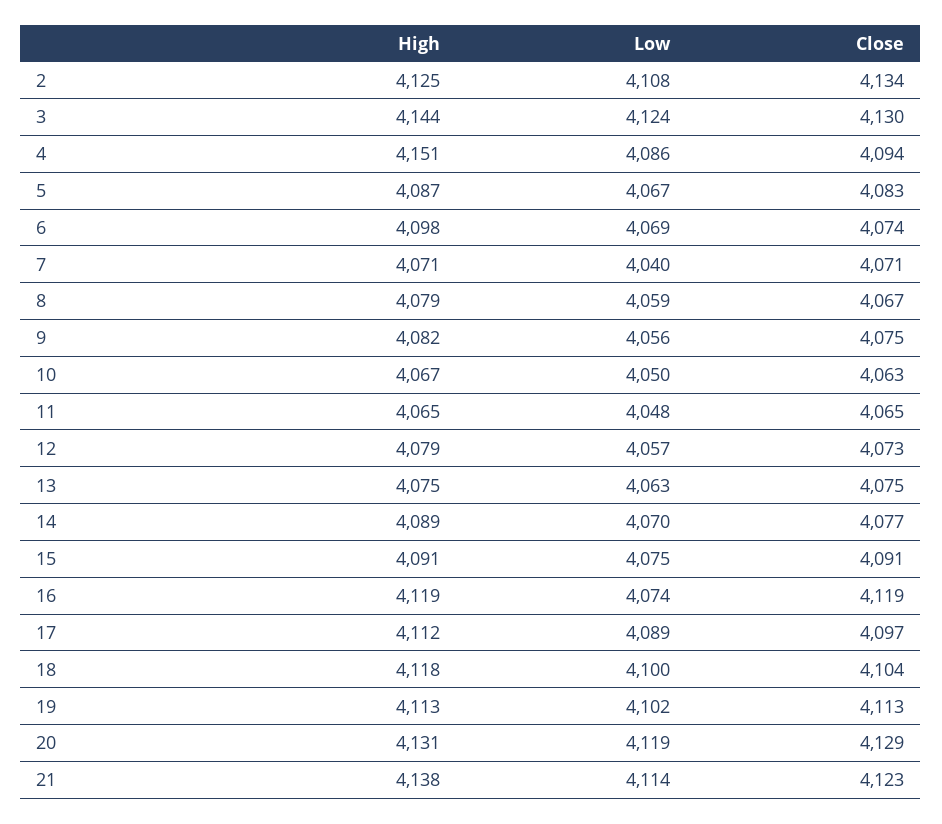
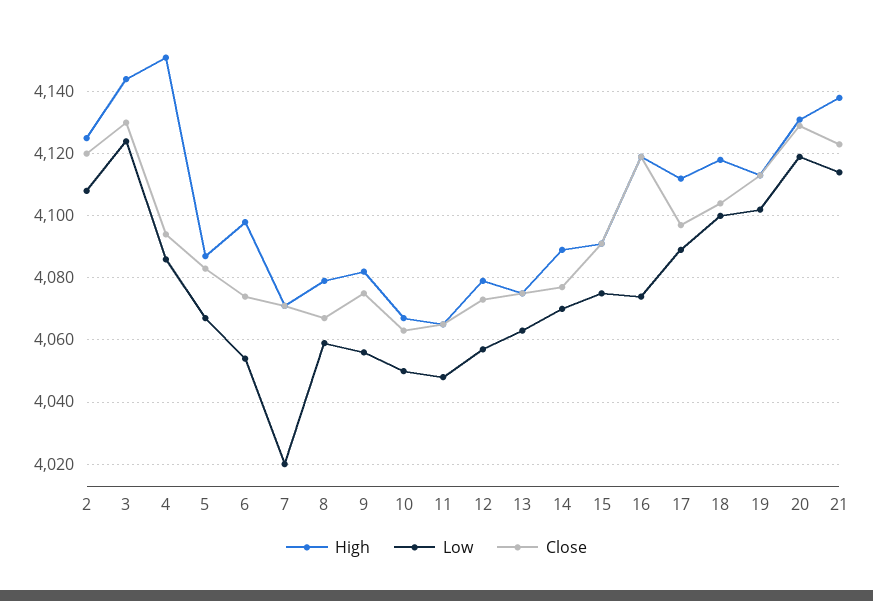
Close, 2: 4134 -> 4120
Low, 6: 4069 -> 4055
Low, 7: 4040 -> 4020

